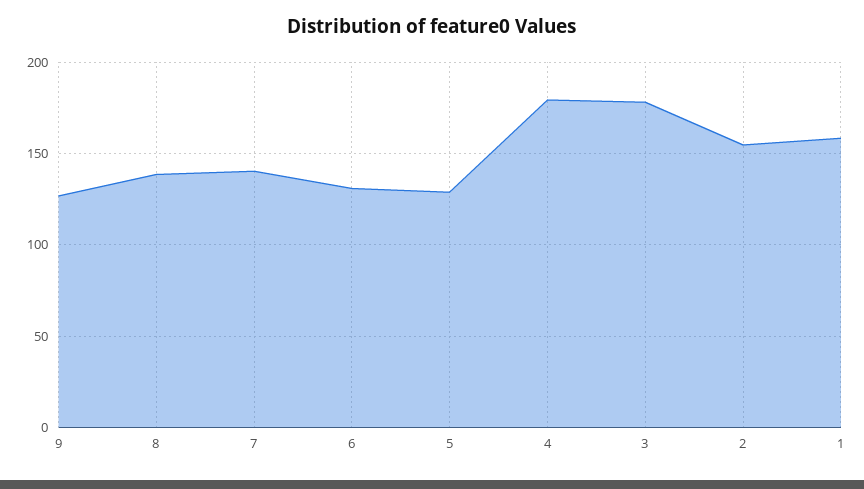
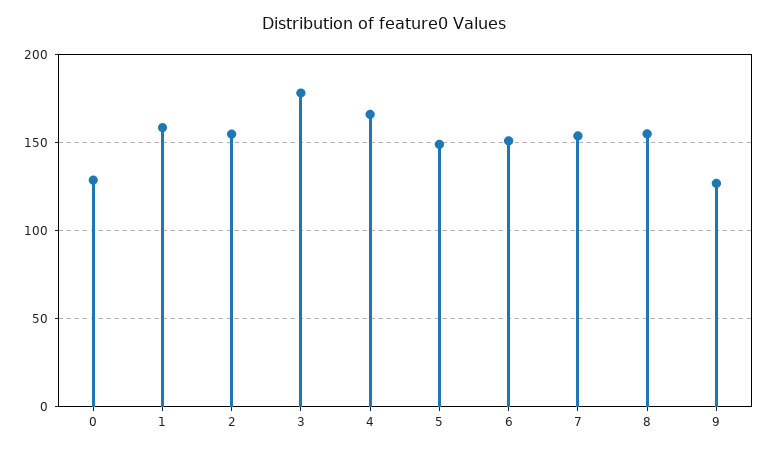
8: 140 -> 155
7: 140 -> 155
6: 130 -> 150
5: 130 -> 150
4: 180 -> 165
0: none -> 130

